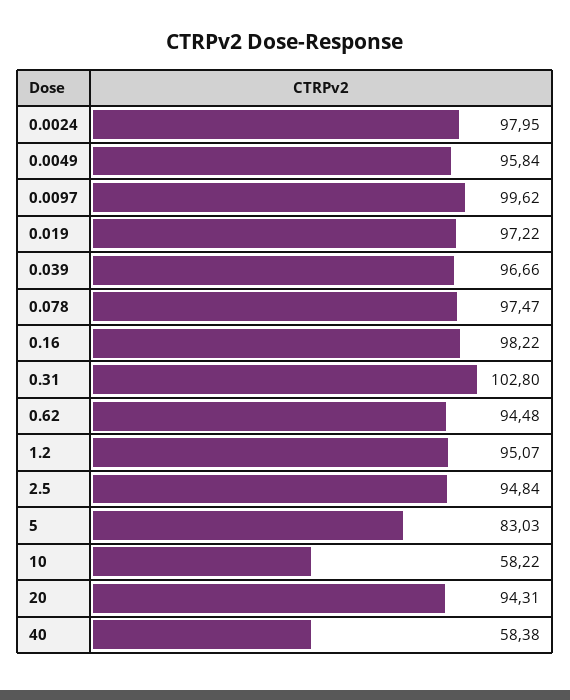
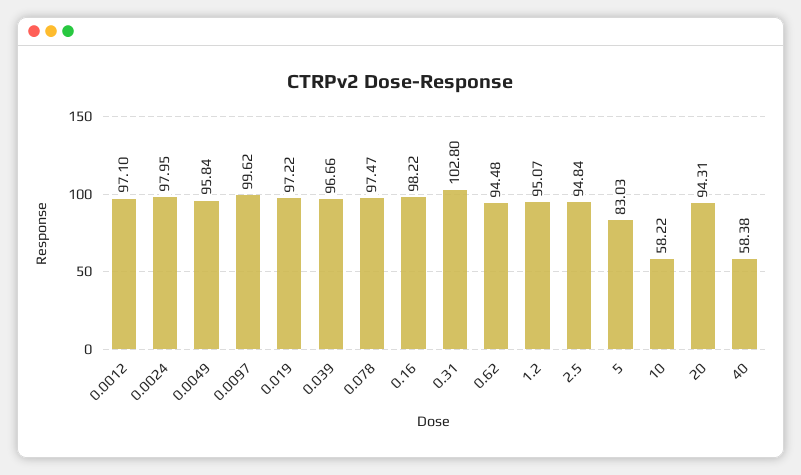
0.0012: none -> 97.1

